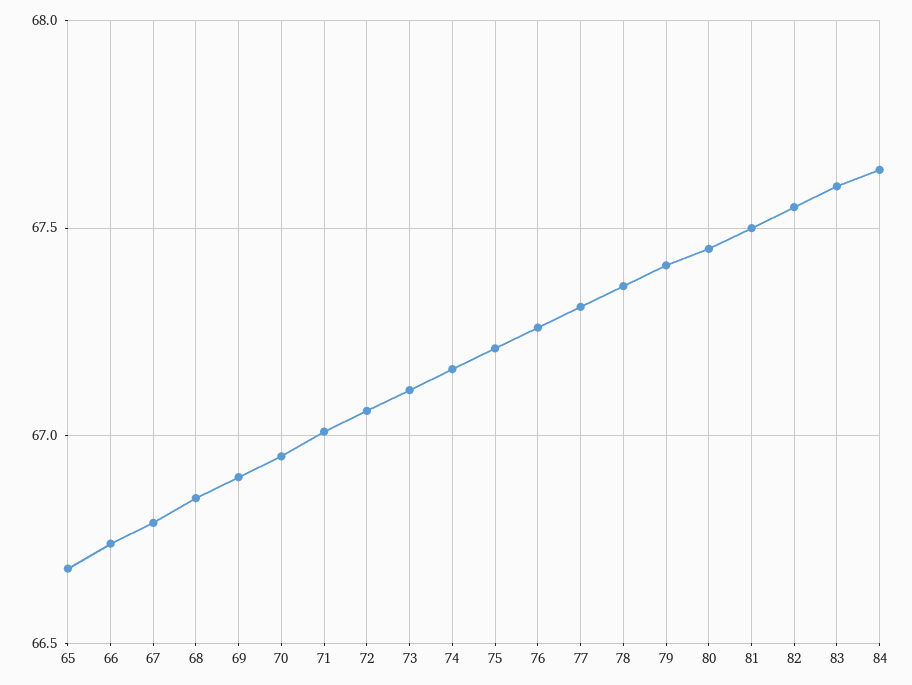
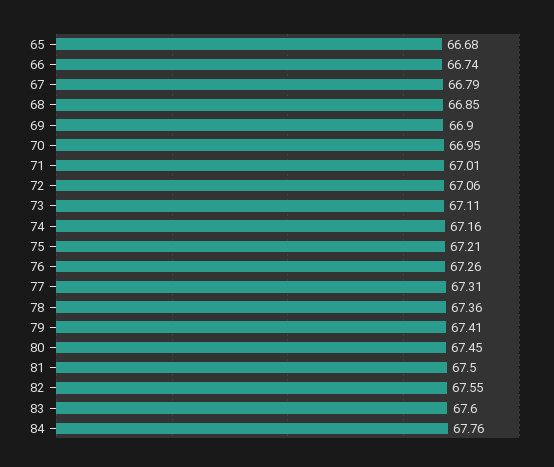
84: 67.65 -> 67.76

